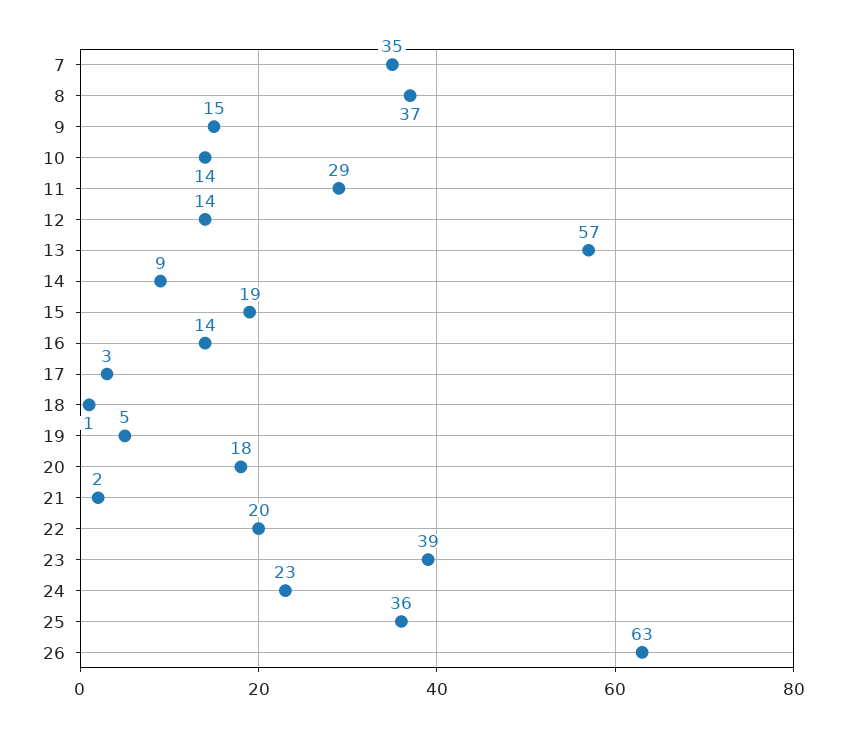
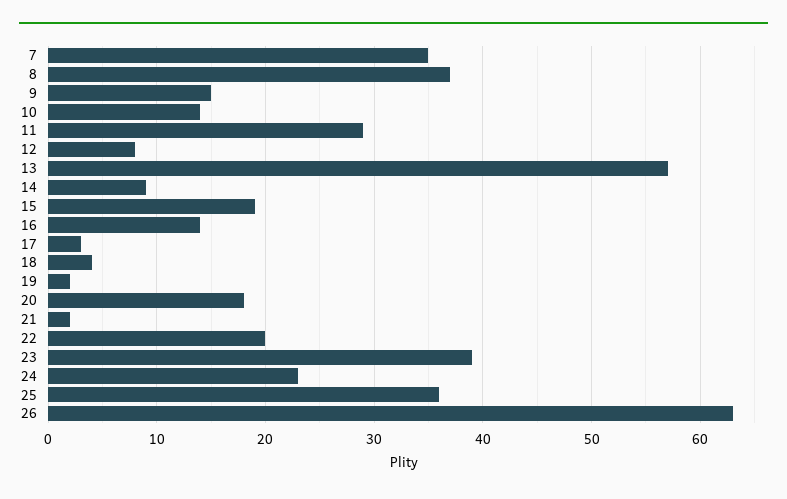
12: 14 -> 8
18: 1 -> 4
19: 5 -> 2

